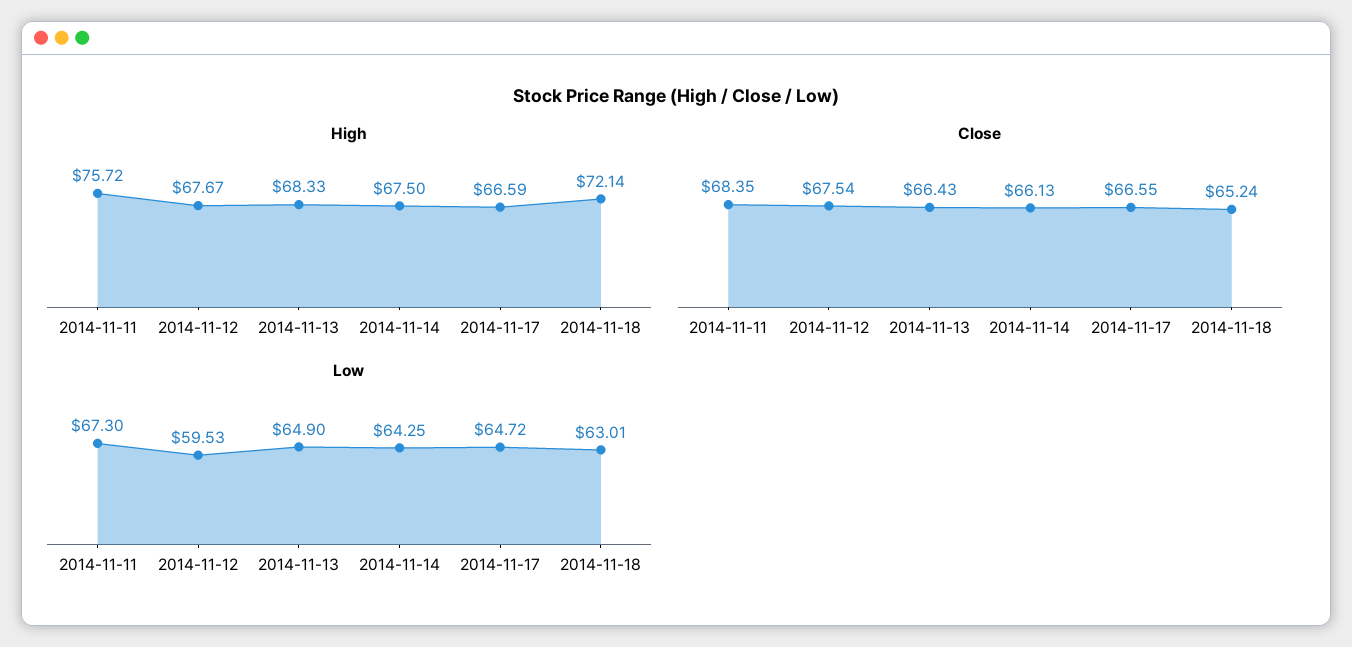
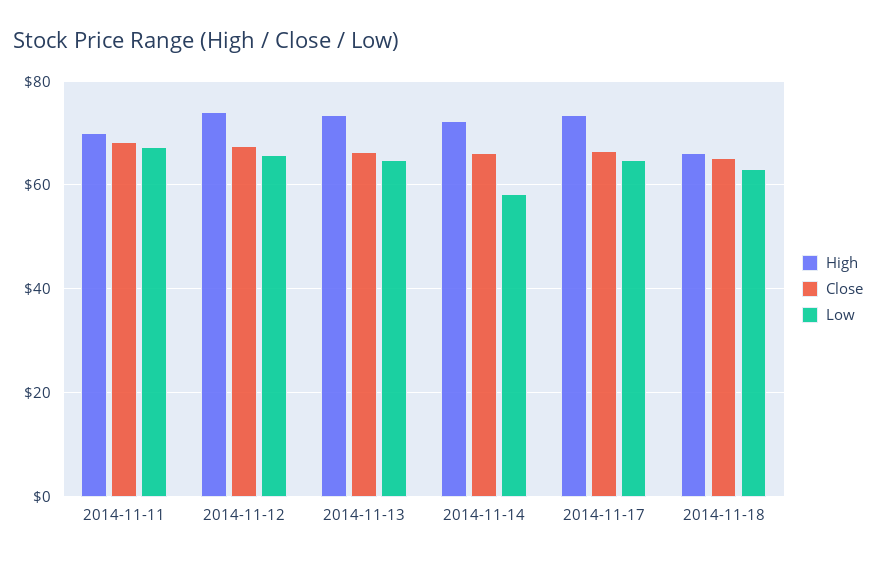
High, 2014-11-11: 75.72 -> 70
High, 2014-11-12: 67.67 -> 74
High, 2014-11-13: 68.33 -> 74
High, 2014-11-14: 67.5 -> 72
High, 2014-11-17: 66.59 -> 74
High, 2014-11-18: 72.14 -> 66
Low, 2014-11-12: 59.53 -> 66
Low, 2014-11-14: 64.25 -> 58

